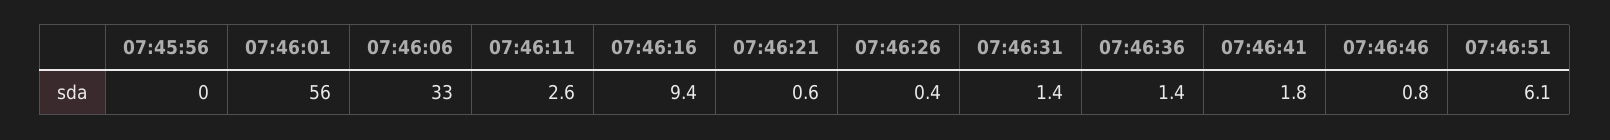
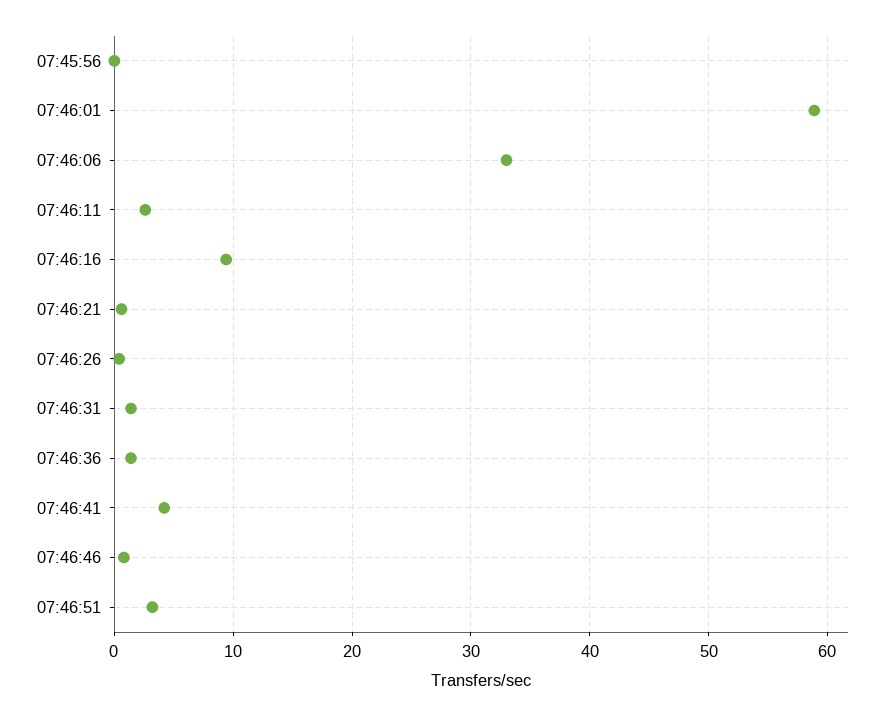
07:46:01: 56 -> 59
07:46:41: 1.8 -> 4
07:46:51: 6.1 -> 3

